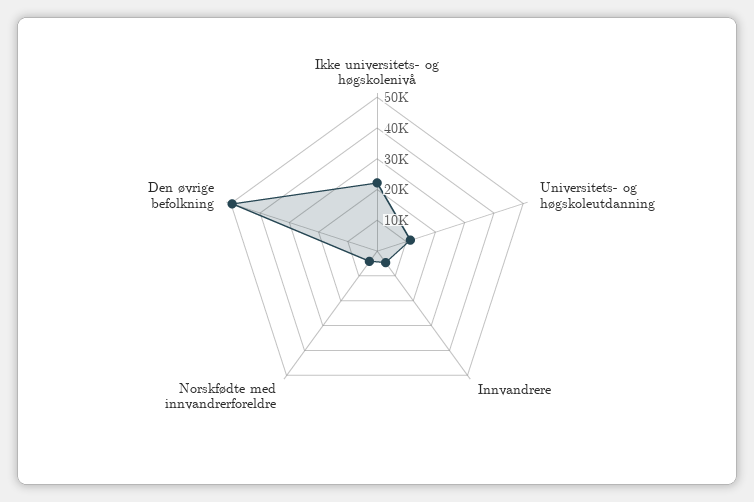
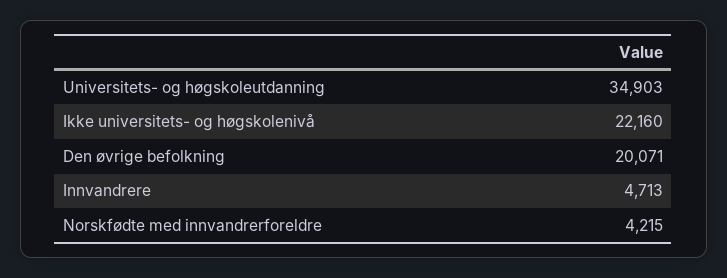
Universitets- og høgskoleutdanning: 10000 -> 34903
Den øvrige befolkning: 50000 -> 20071

